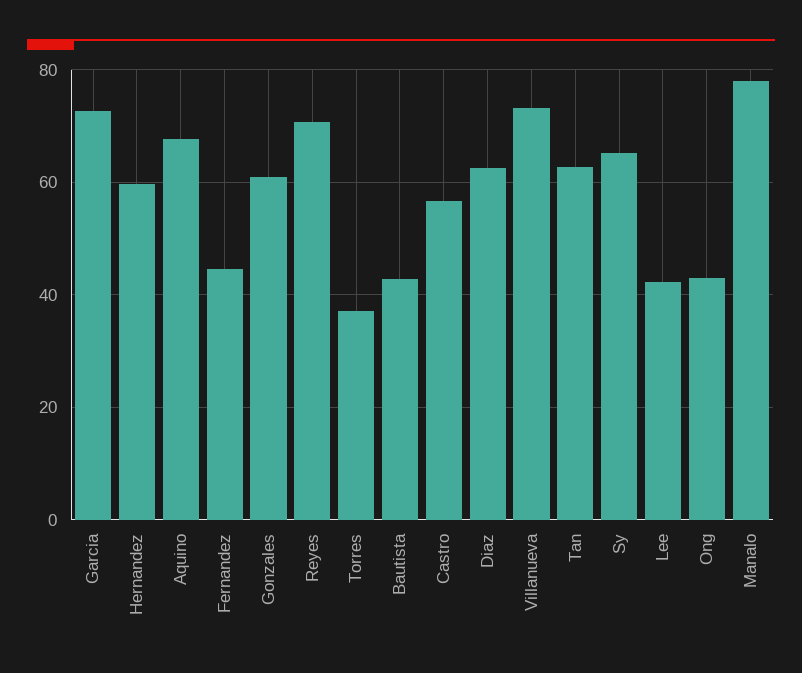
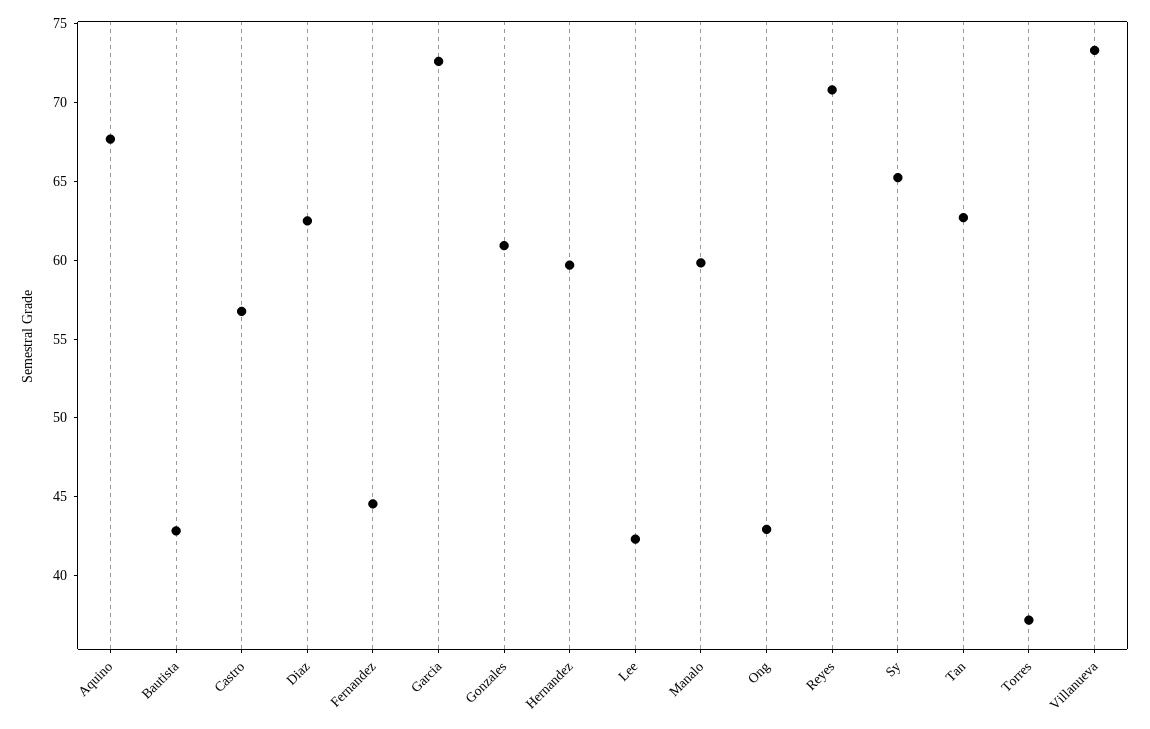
Manalo: 78 -> 60

